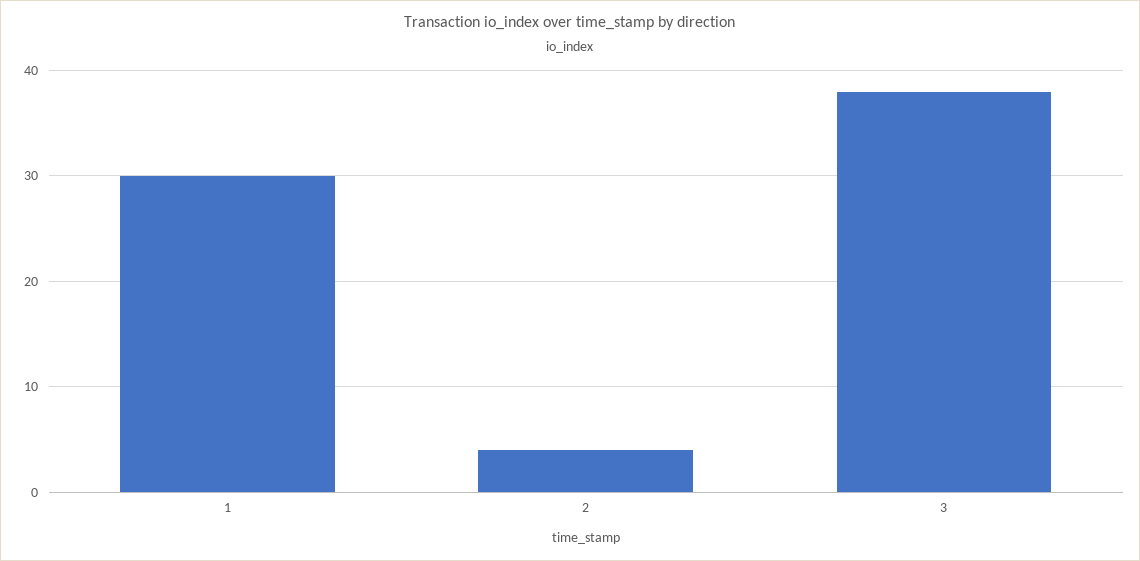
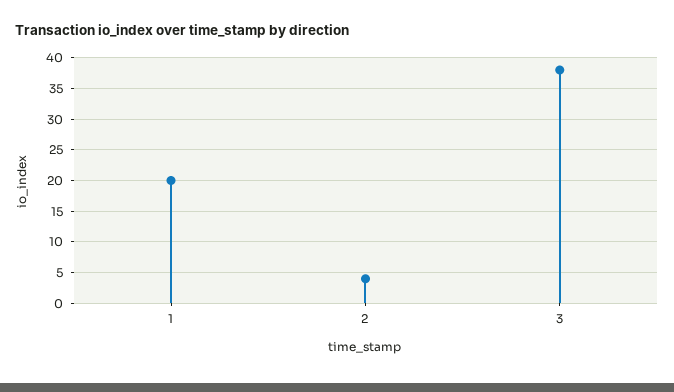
1: 30 -> 20

